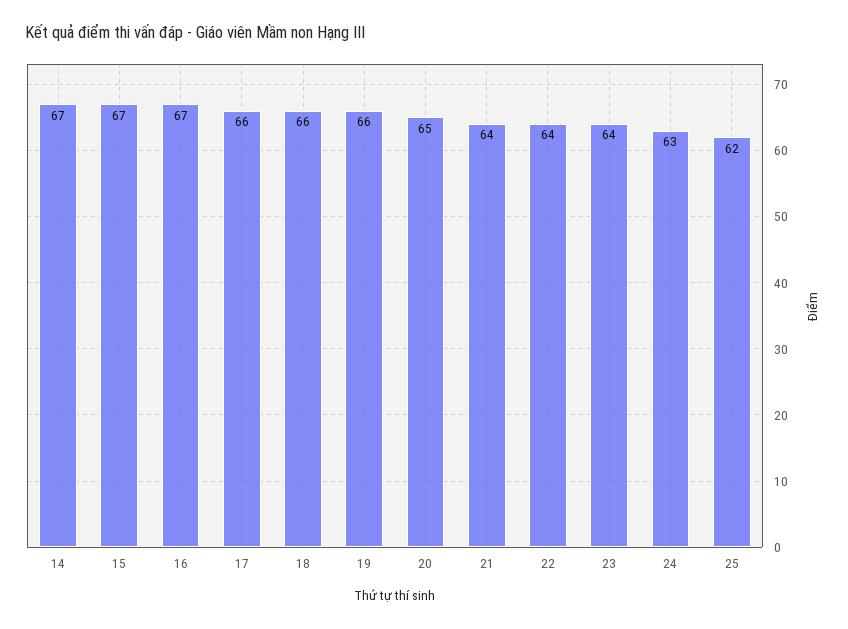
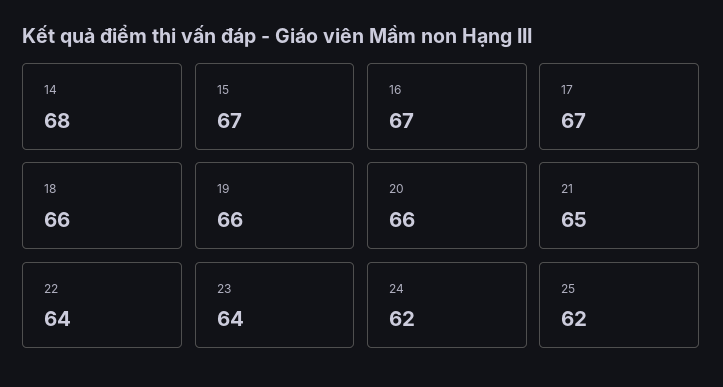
14: 67 -> 68
17: 66 -> 67
20: 65 -> 66
21: 64 -> 65
24: 63 -> 62

